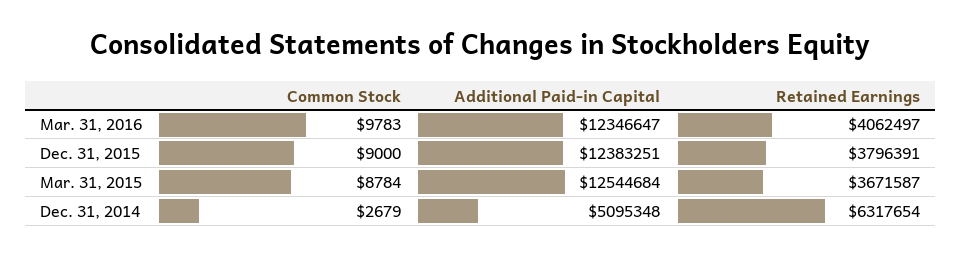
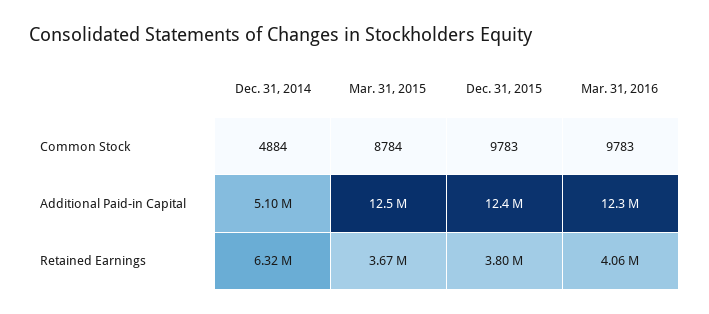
Common Stock, Dec. 31, 2015: 9000 -> 9783
Common Stock, Dec. 31, 2014: 2679 -> 4884

